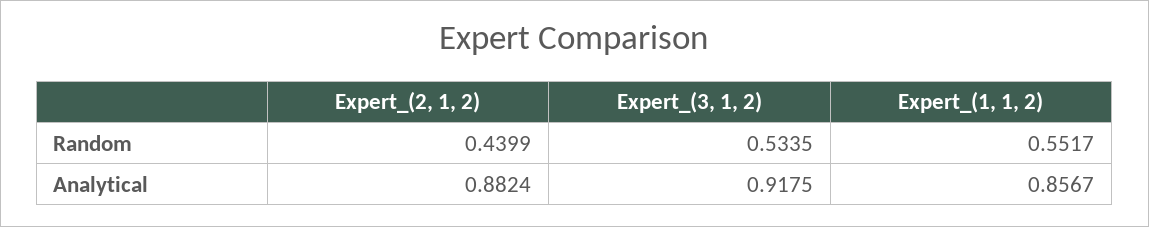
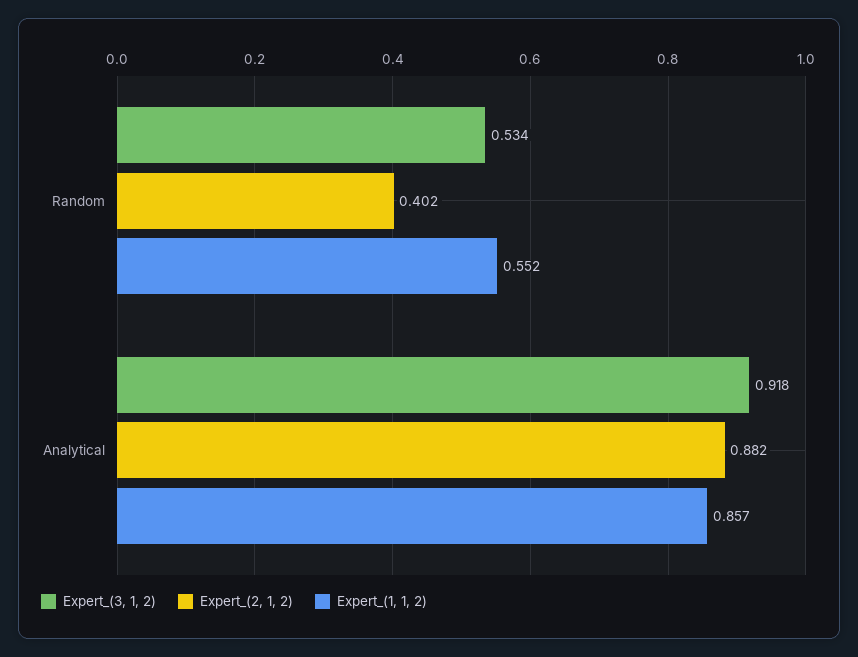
Expert_(2, 1, 2), Random: 0.4399 -> 0.402

